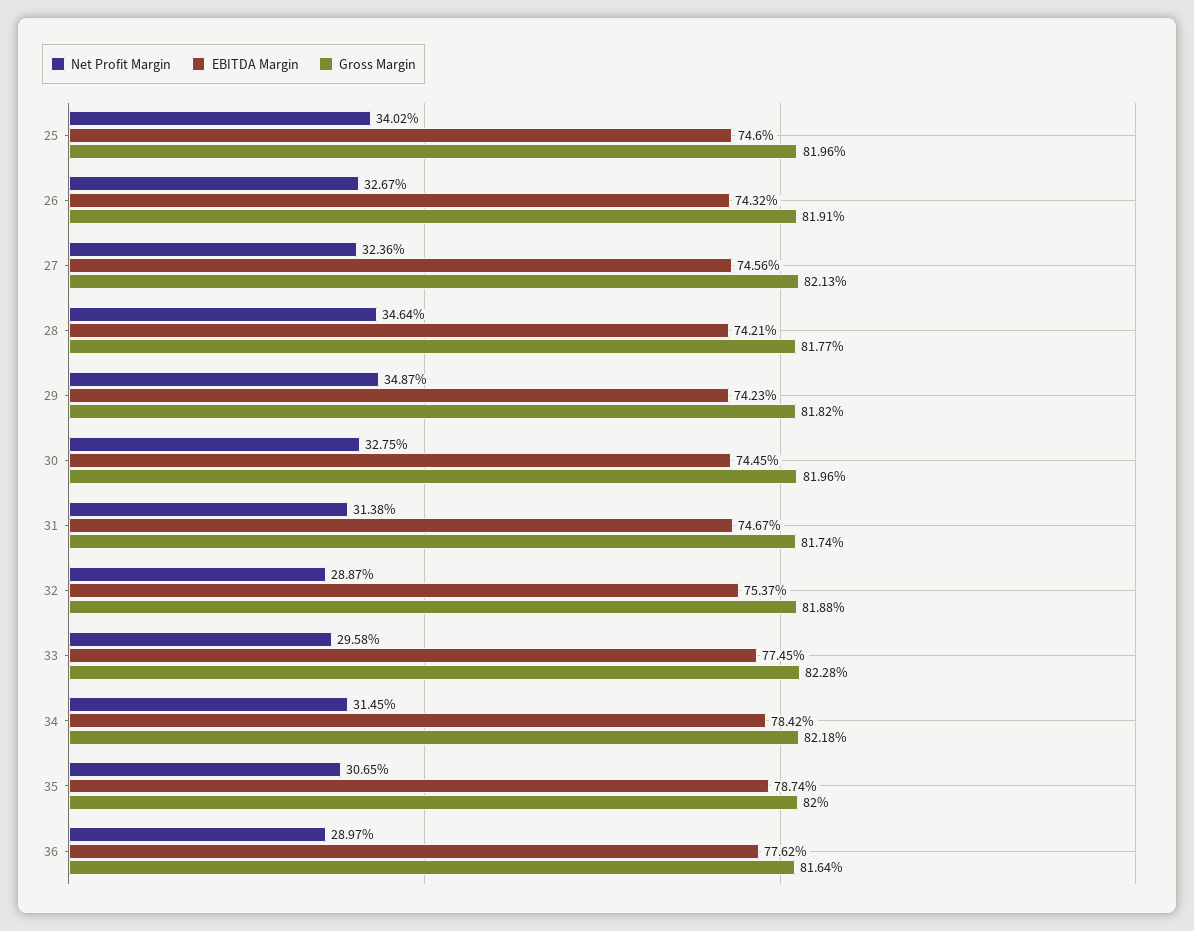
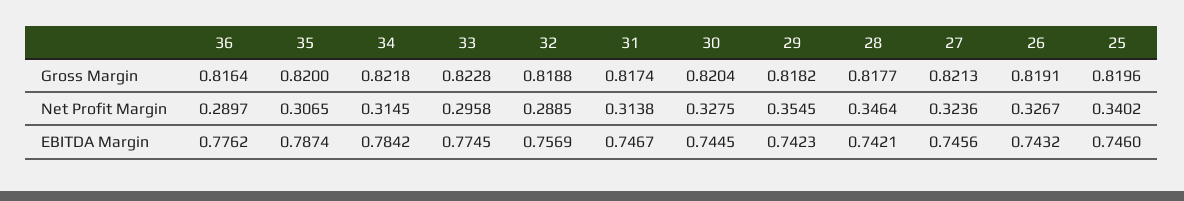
Net Profit Margin, 29: 0.3487 -> 0.3545
Gross Margin, 30: 0.8196 -> 0.8204
Net Profit Margin, 32: 0.2887 -> 0.2885
EBITDA Margin, 32: 0.7537 -> 0.7569

